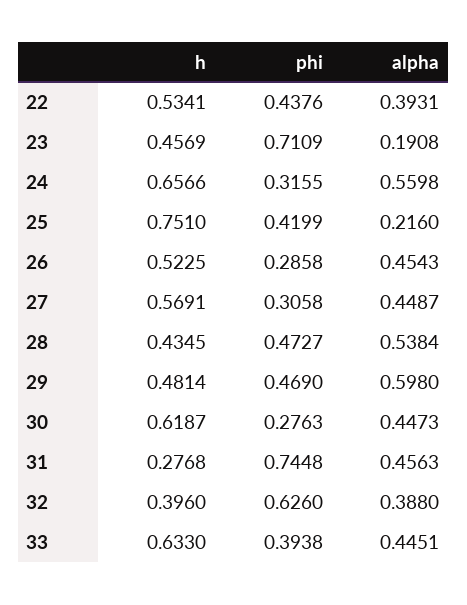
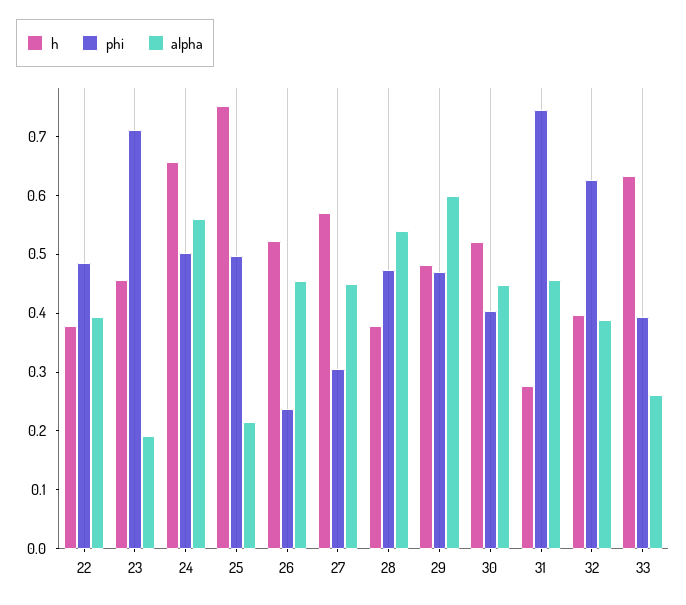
h, 22: 0.5341 -> 0.38
phi, 22: 0.4376 -> 0.48
phi, 24: 0.3155 -> 0.5
phi, 25: 0.4199 -> 0.5
phi, 26: 0.2858 -> 0.24
h, 28: 0.4345 -> 0.38
h, 30: 0.6187 -> 0.52
phi, 30: 0.2763 -> 0.4
alpha, 33: 0.4451 -> 0.26

